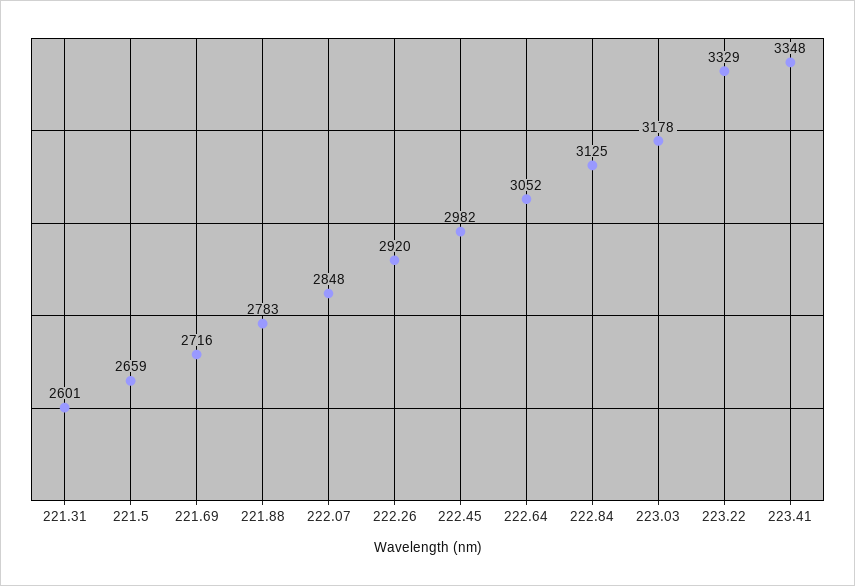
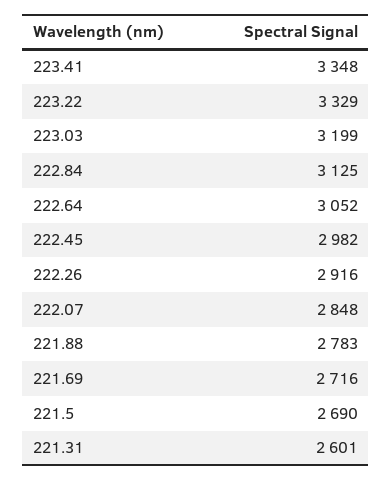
221.5: 2659 -> 2690
222.26: 2920 -> 2916
223.03: 3178 -> 3199

